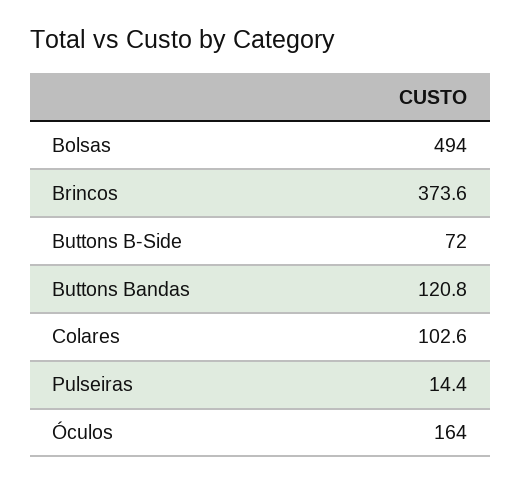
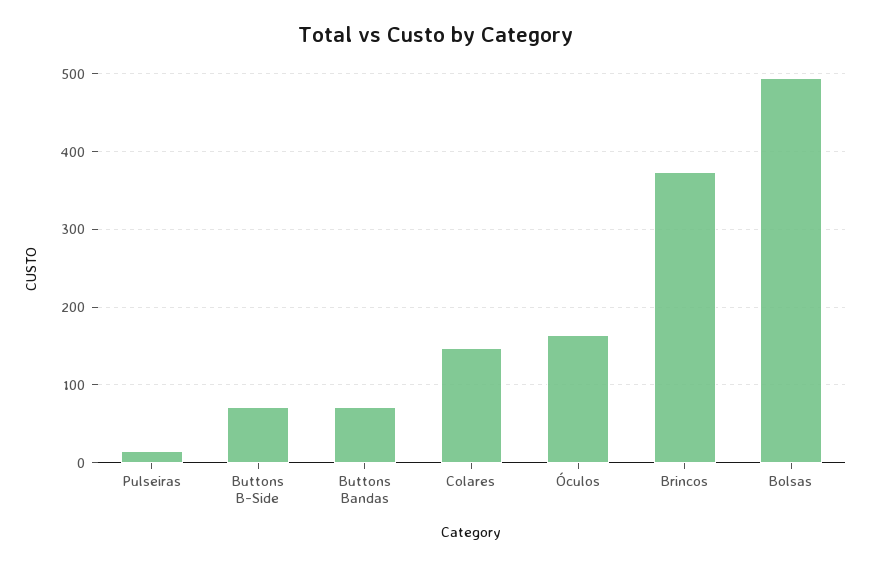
Buttons Bandas: 120.8 -> 70
Colares: 102.6 -> 150

